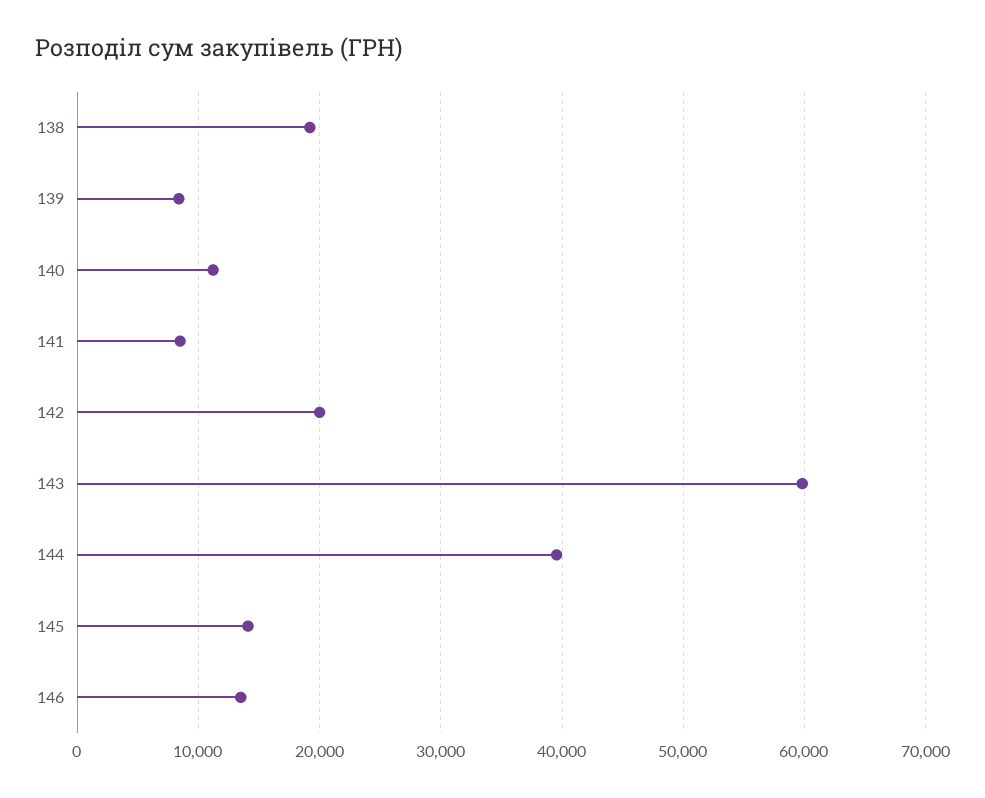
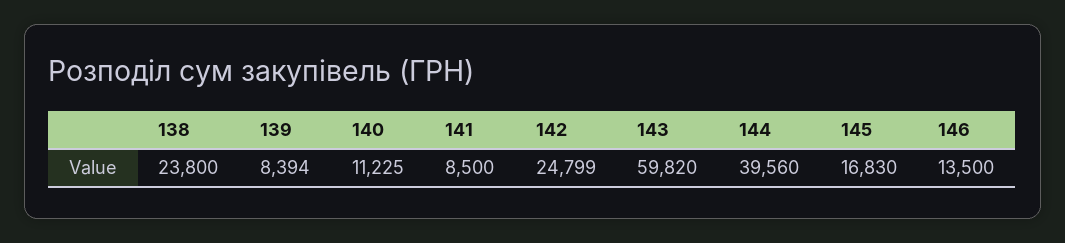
138: 19000 -> 23800
142: 20000 -> 24799
145: 14000 -> 16830

